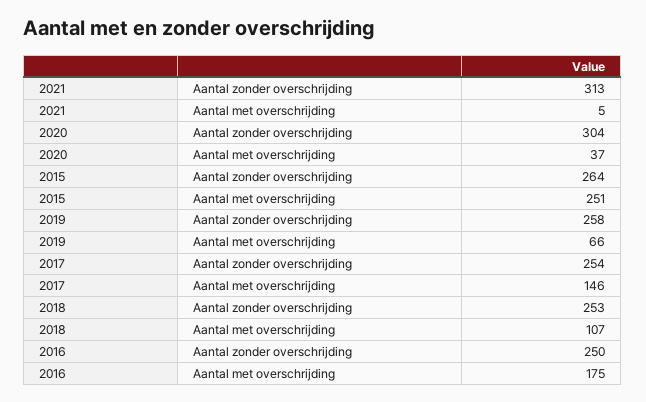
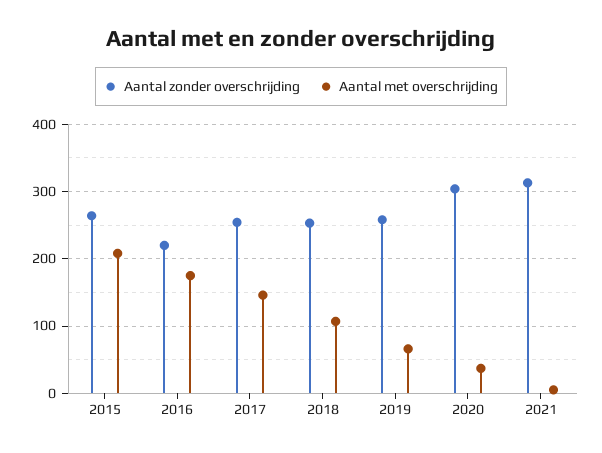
Aantal met overschrijding, 2015: 251 -> 210
Aantal zonder overschrijding, 2016: 250 -> 220

